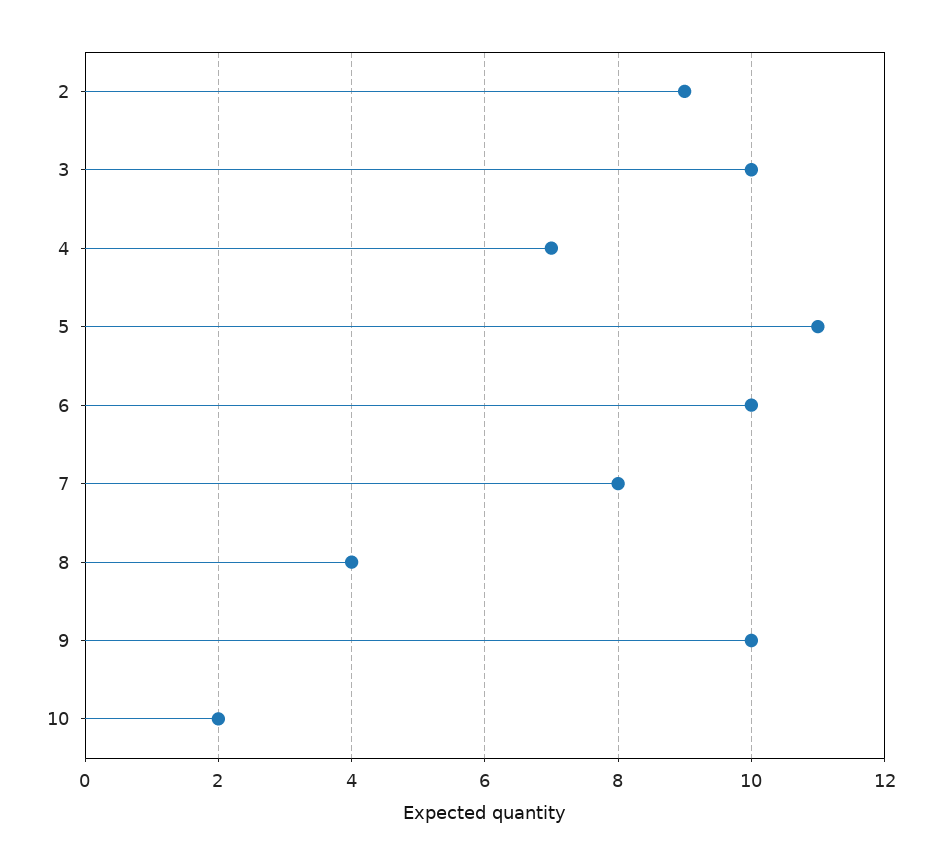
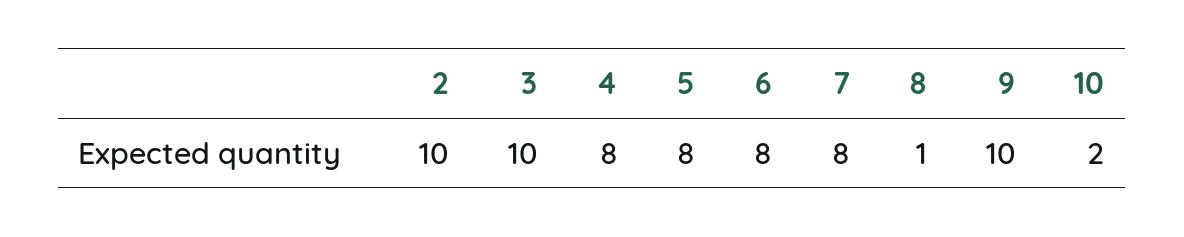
2: 9 -> 10
4: 7 -> 8
5: 11 -> 8
6: 10 -> 8
8: 4 -> 1

